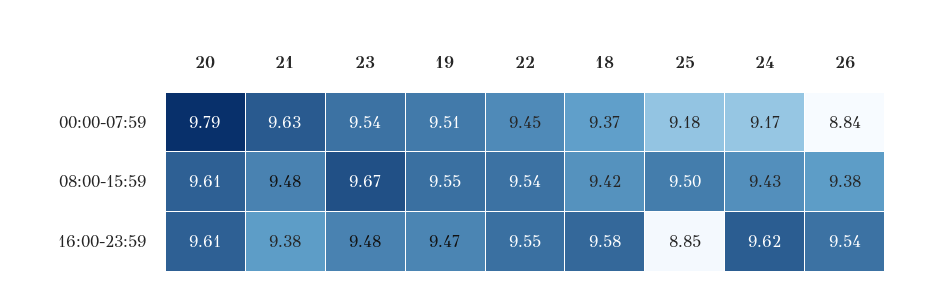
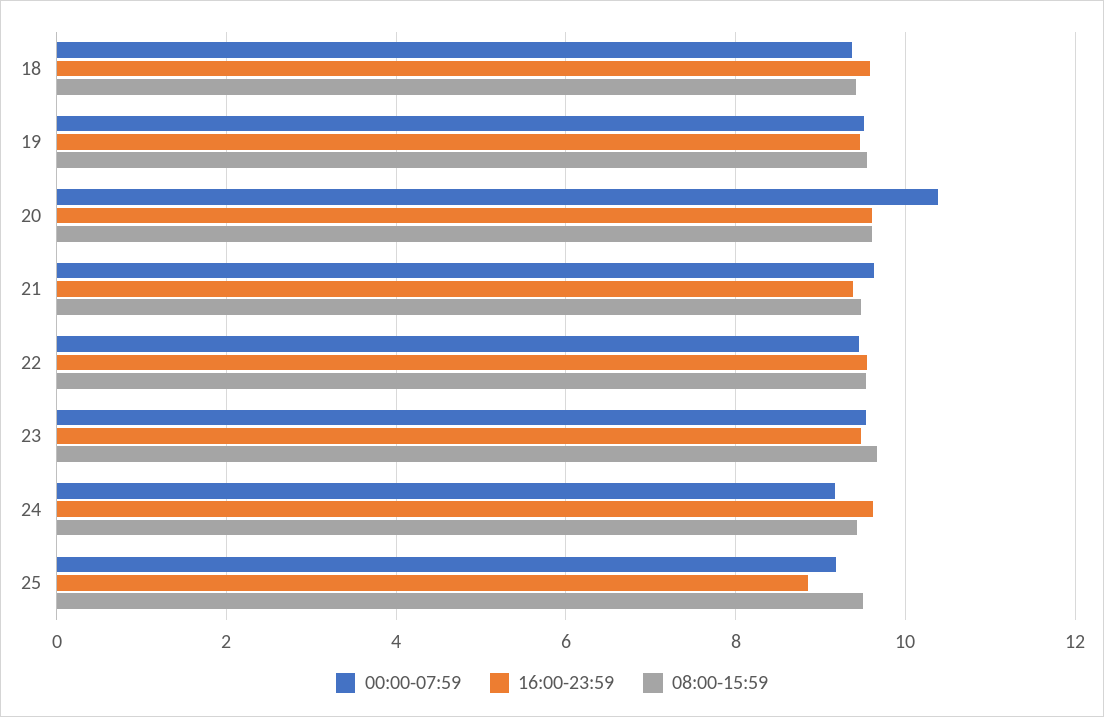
00:00-07:59, 20: 9.79 -> 10.4
00:00-07:59, 26: 8.84 -> none
08:00-15:59, 26: 9.38 -> none
16:00-23:59, 26: 9.54 -> none

